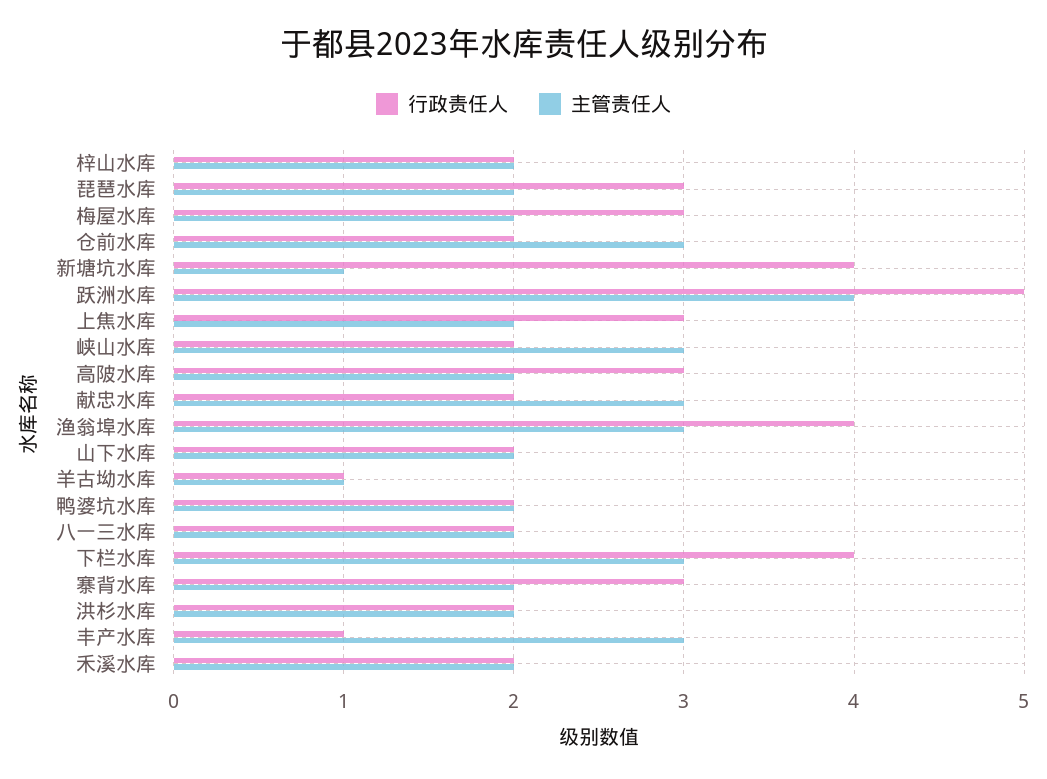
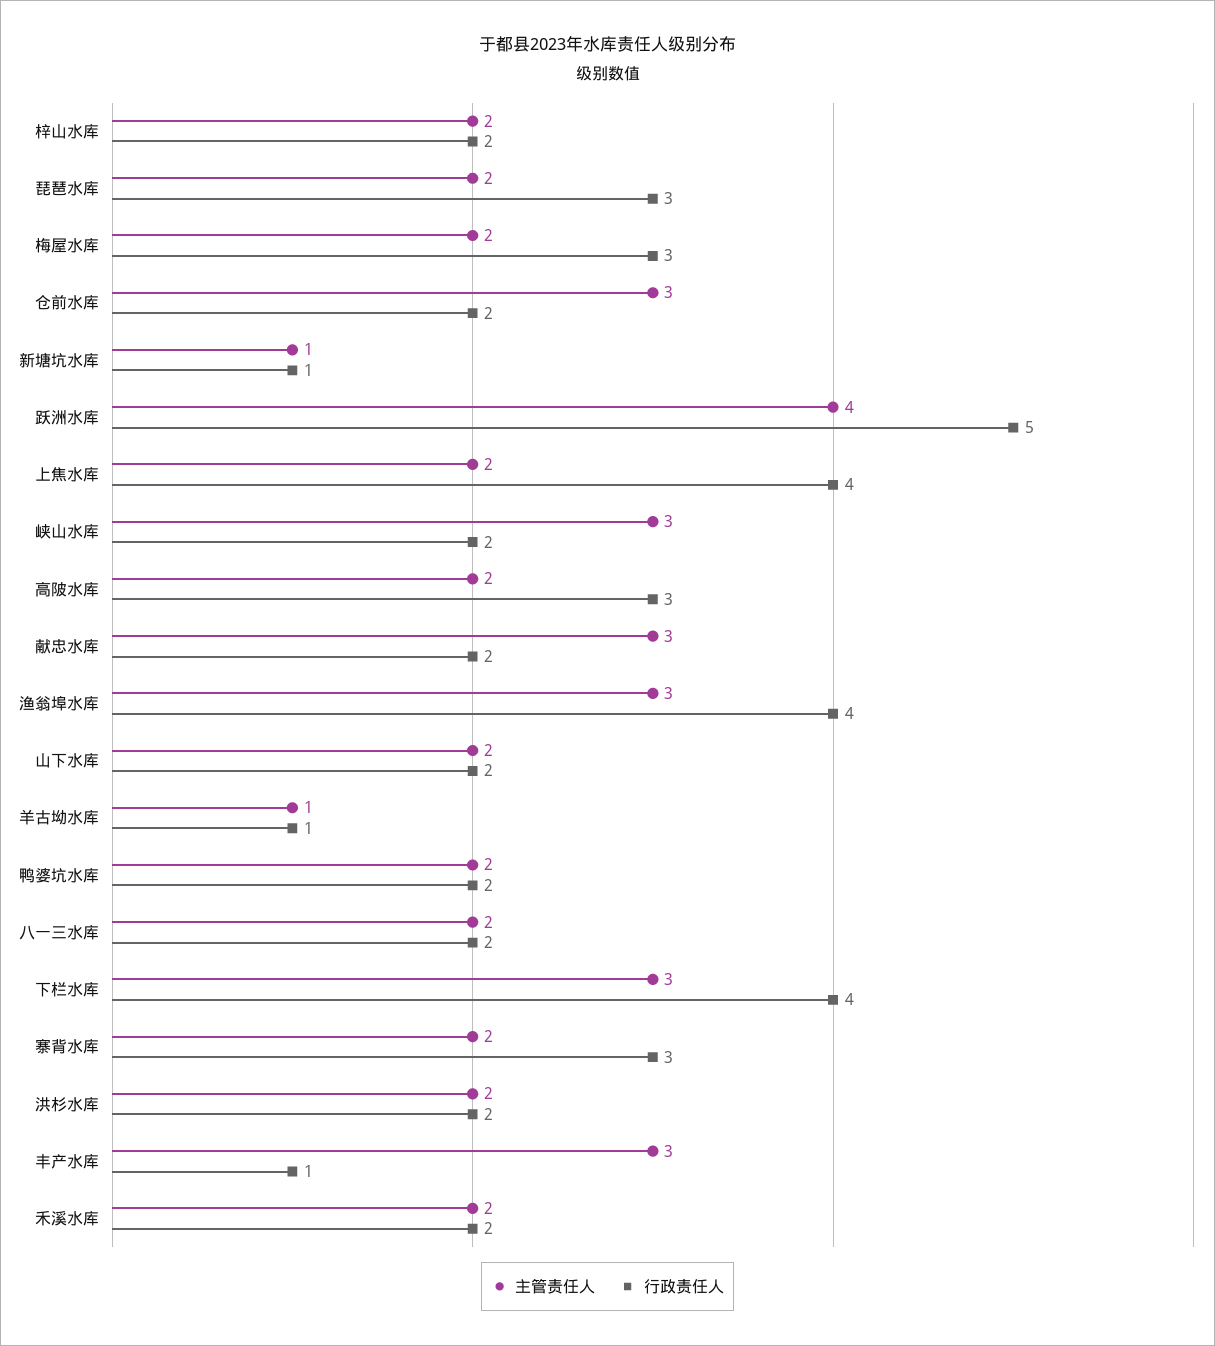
行政责任人, 新塘坑水库: 4 -> 1
行政责任人, 上焦水库: 3 -> 4

